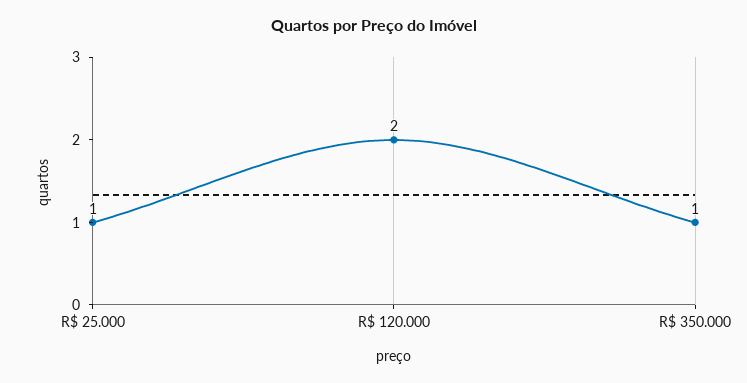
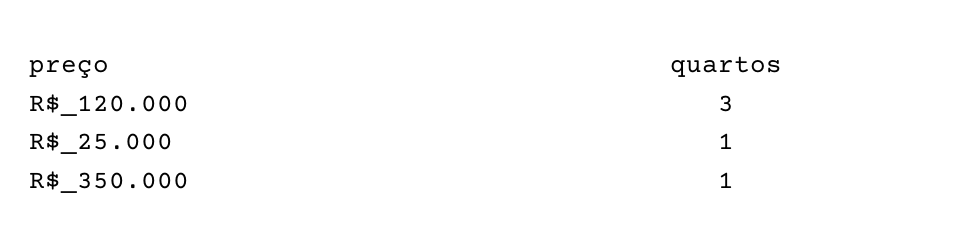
R$ 120.000: 2 -> 3

